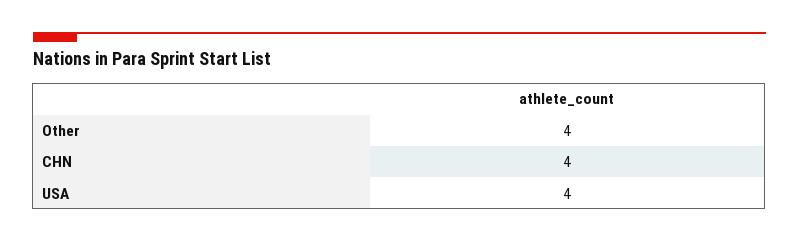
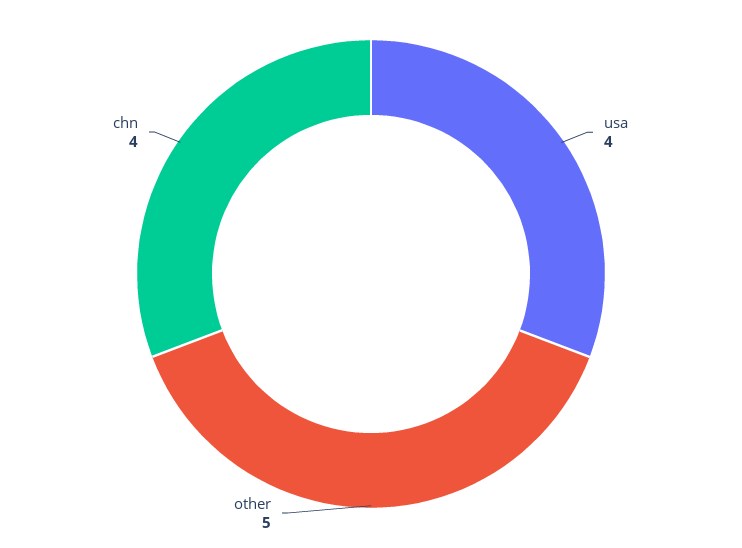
Other: 4 -> 5

